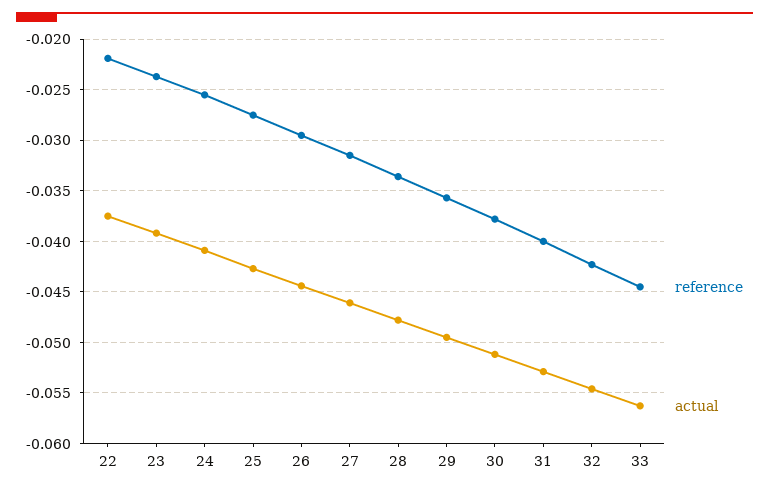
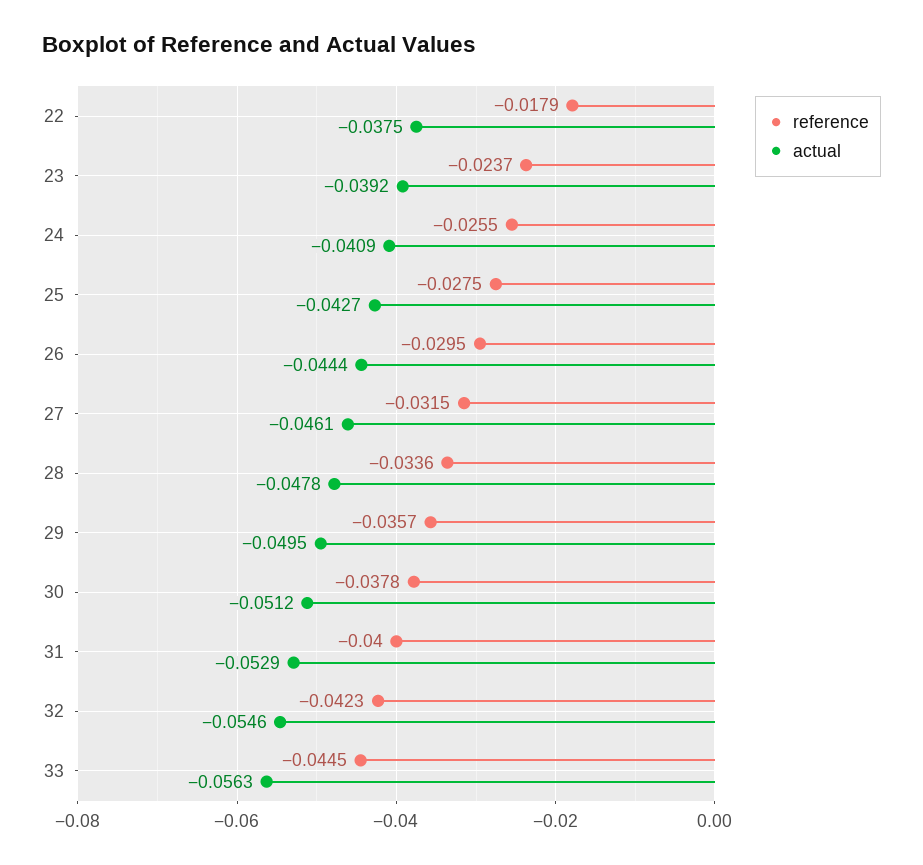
reference, 22: -0.022 -> -0.0179

